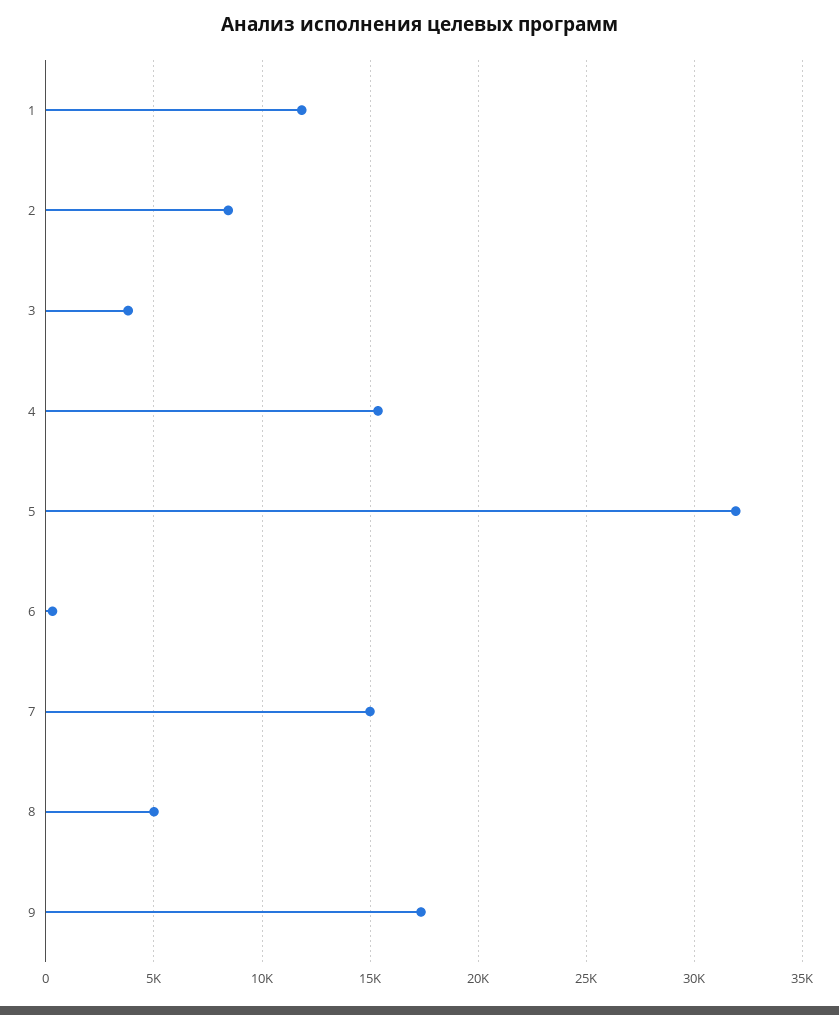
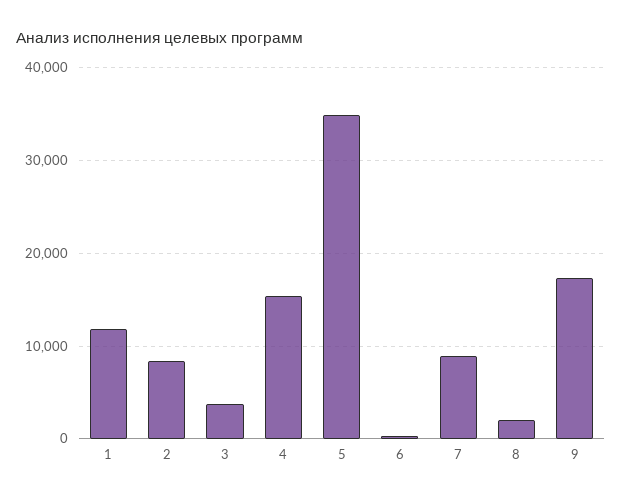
5: 32000 -> 35000
7: 15000 -> 9000
8: 5000 -> 2000

